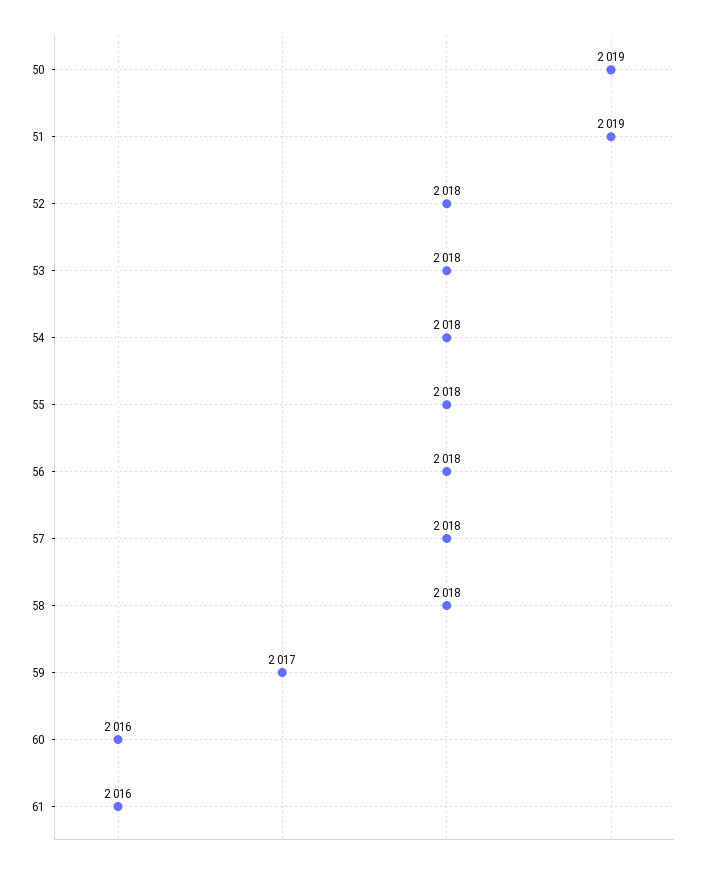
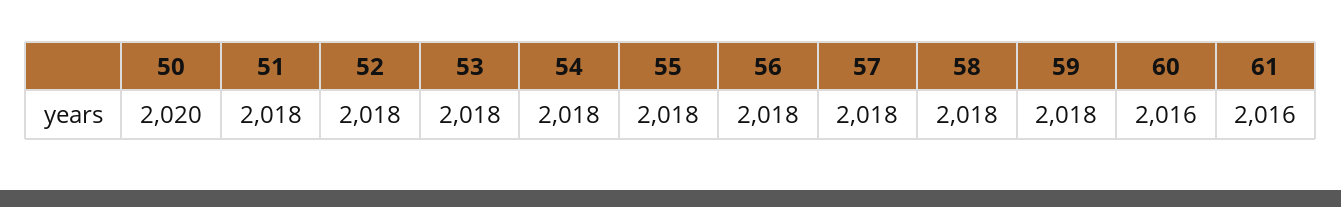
50: 2019 -> 2020
51: 2019 -> 2018
59: 2017 -> 2018

